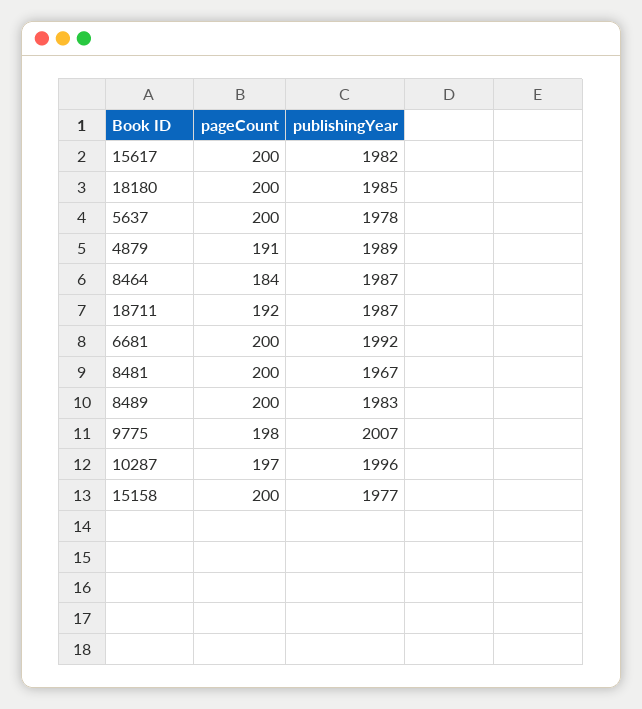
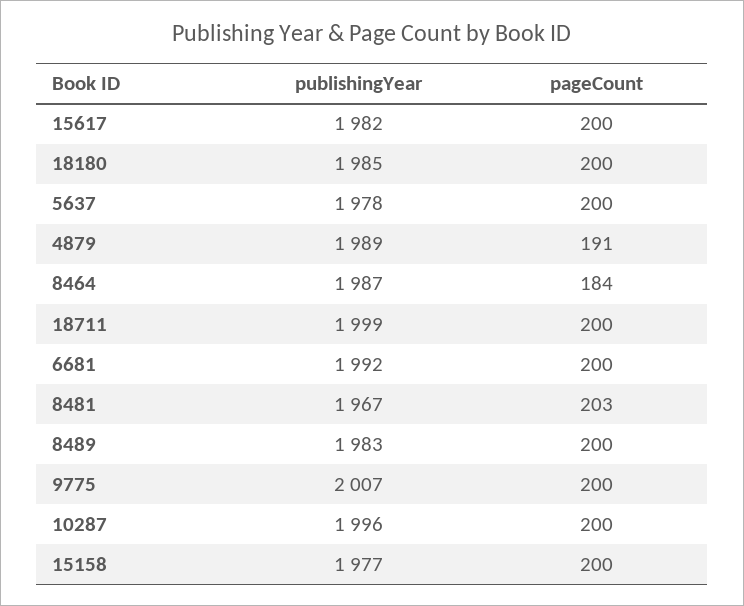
pageCount, 18711: 192 -> 200
publishingYear, 18711: 1987 -> 1999
pageCount, 8481: 200 -> 203
pageCount, 9775: 198 -> 200
pageCount, 10287: 197 -> 200

